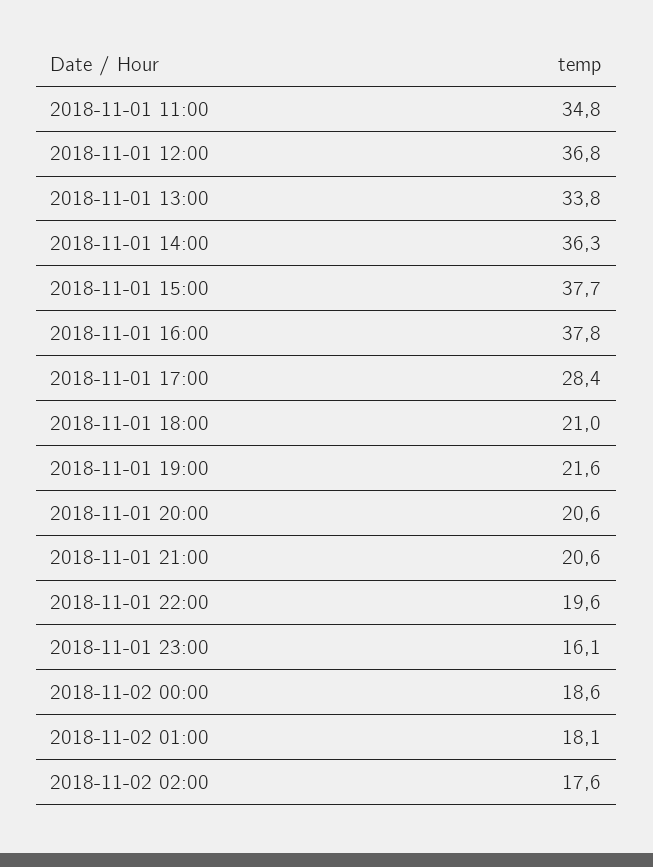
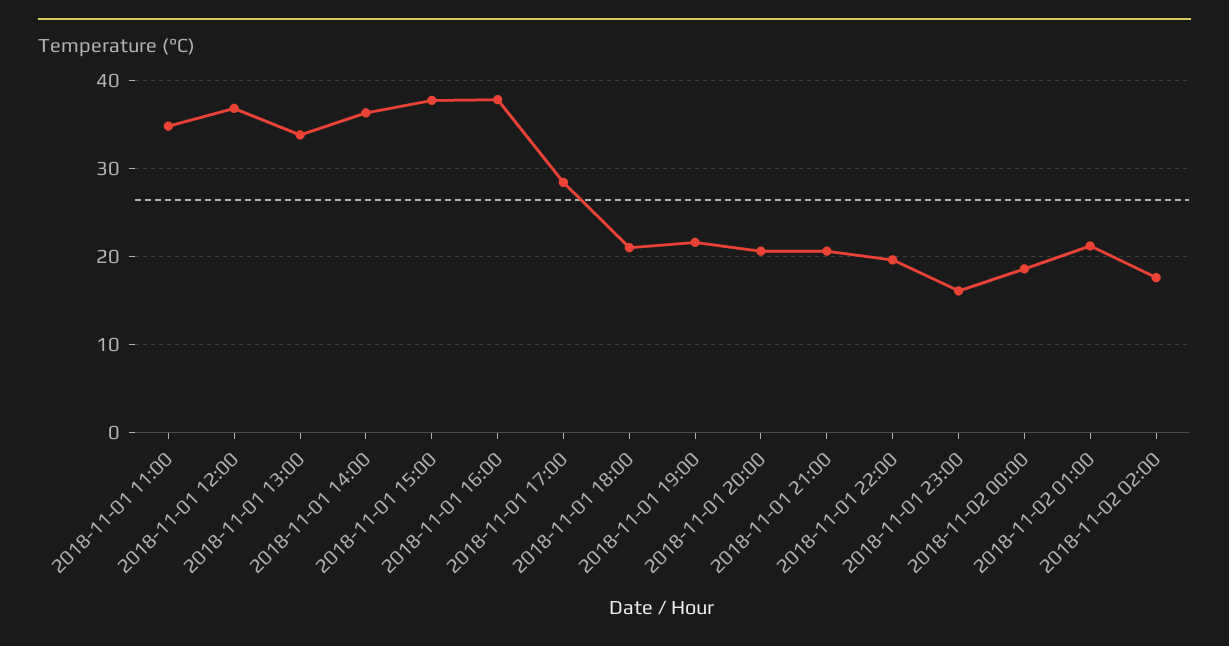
2018-11-02 01:00: 18.1 -> 21

